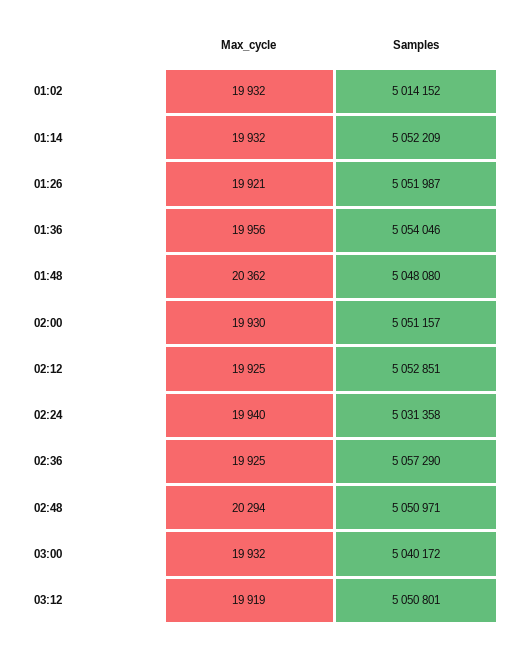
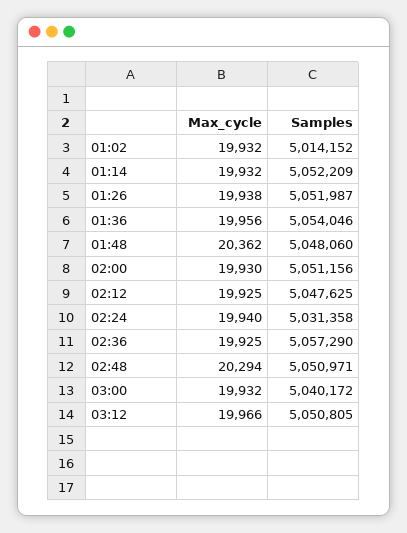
Max_cycle, 01:26: 19921 -> 19938
Samples, 01:48: 5048080 -> 5048060
Samples, 02:00: 5051157 -> 5051156
Samples, 02:12: 5052851 -> 5047625
Max_cycle, 03:12: 19919 -> 19966
Samples, 03:12: 5050801 -> 5050805

